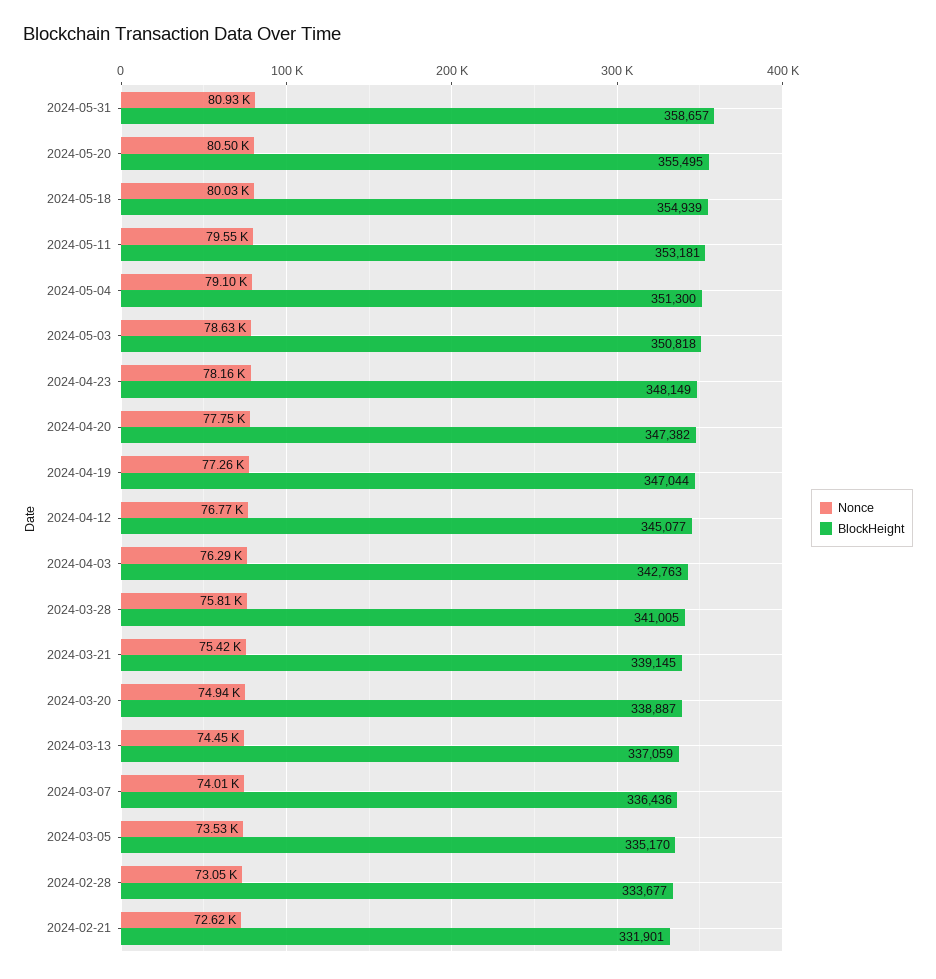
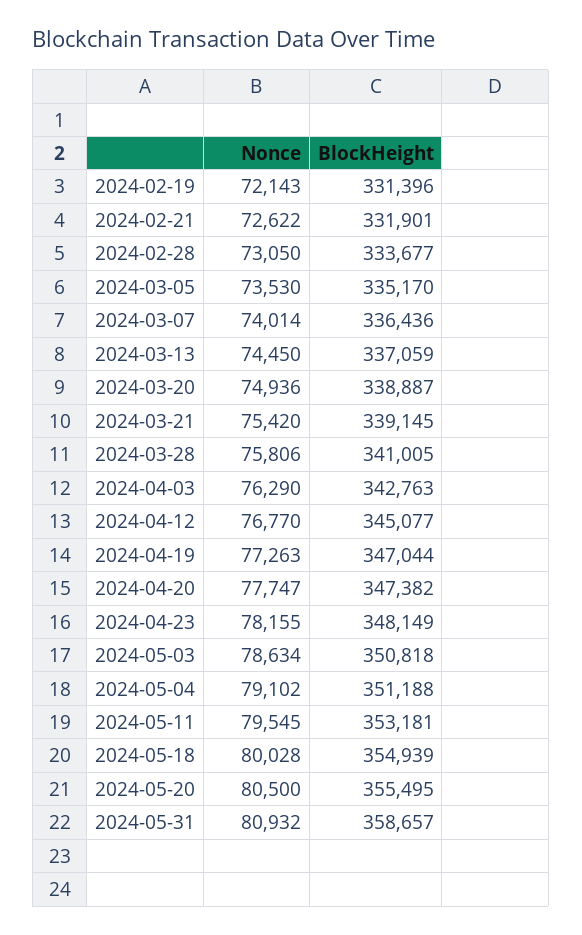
BlockHeight, 2024-05-04: 351300 -> 351188
Nonce, 2024-02-19: none -> 72143
BlockHeight, 2024-02-19: none -> 331396

